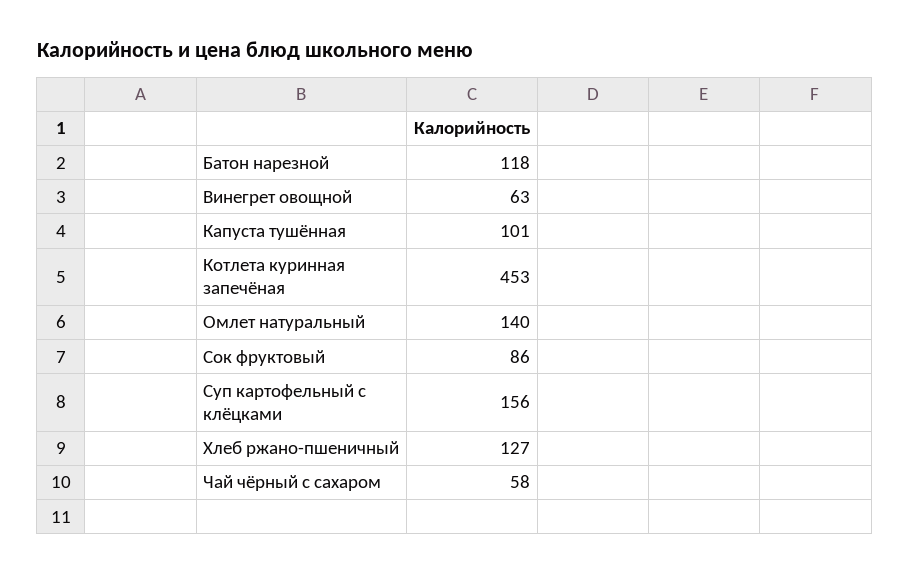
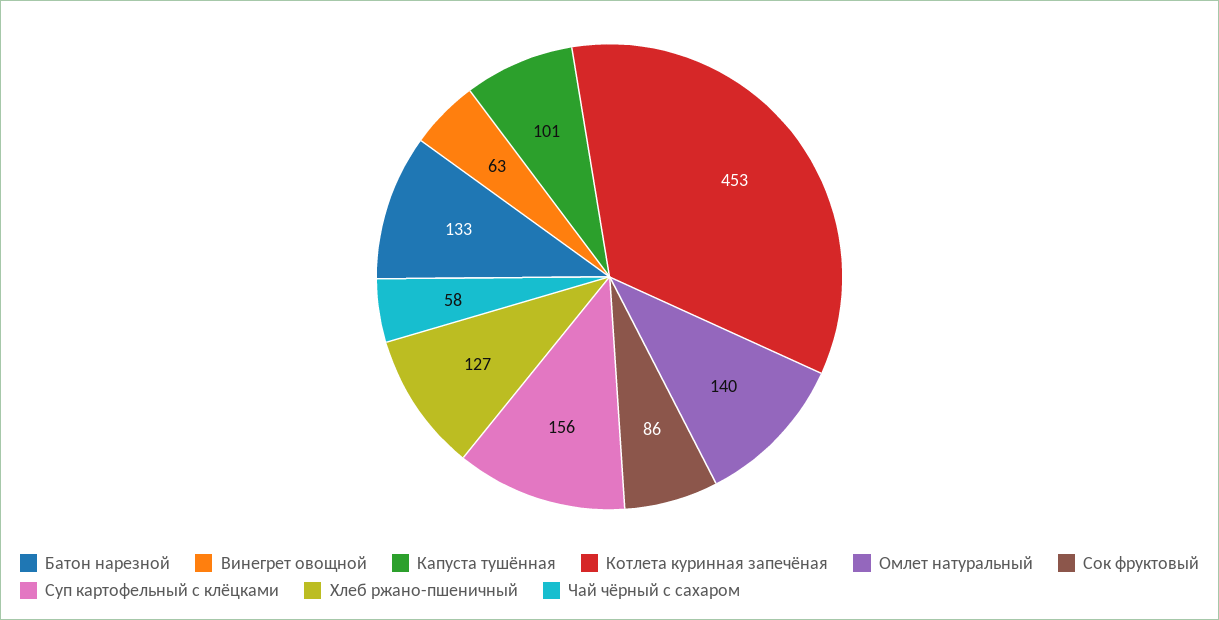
Батон нарезной: 118 -> 133

